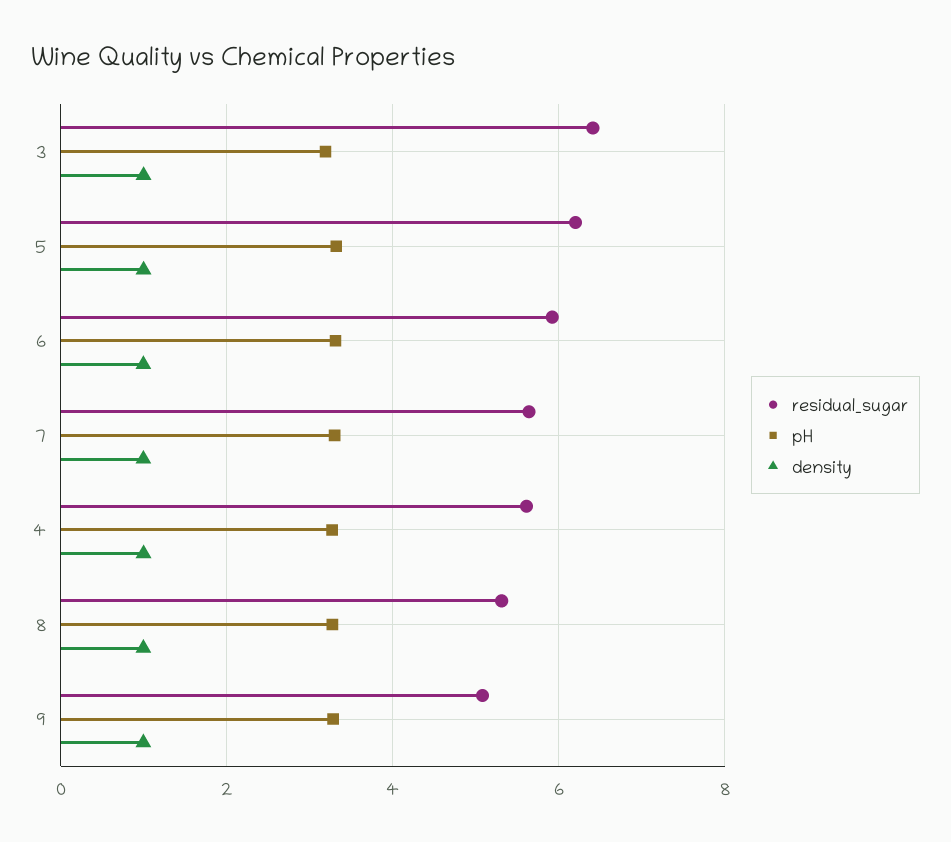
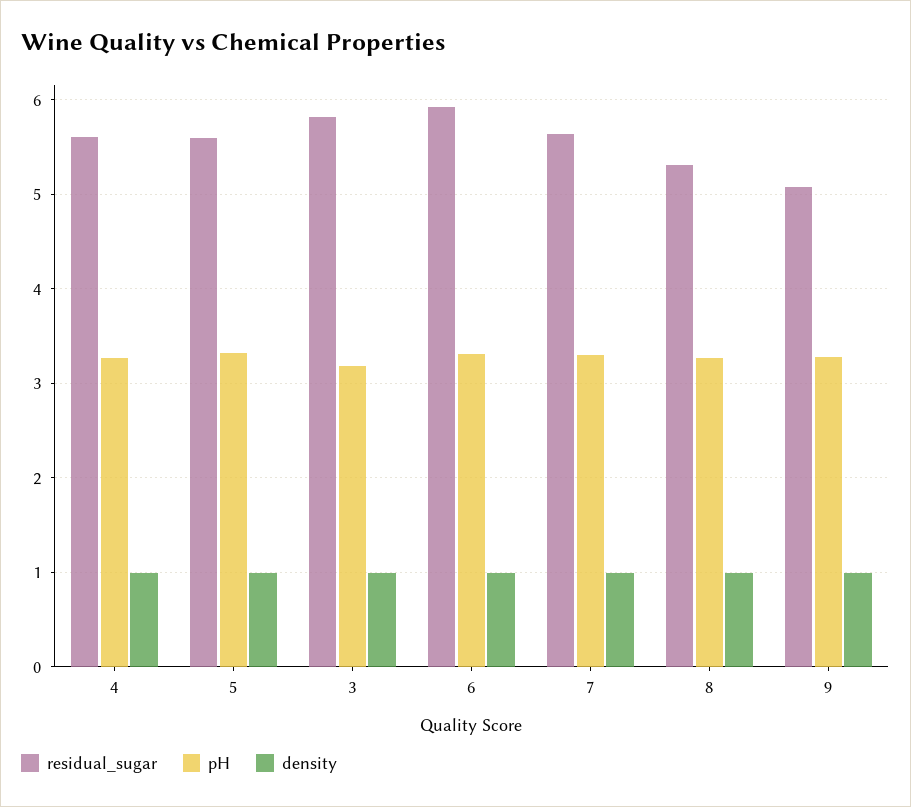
residual_sugar, 3: 6.4 -> 5.8
residual_sugar, 5: 6.2 -> 5.6

